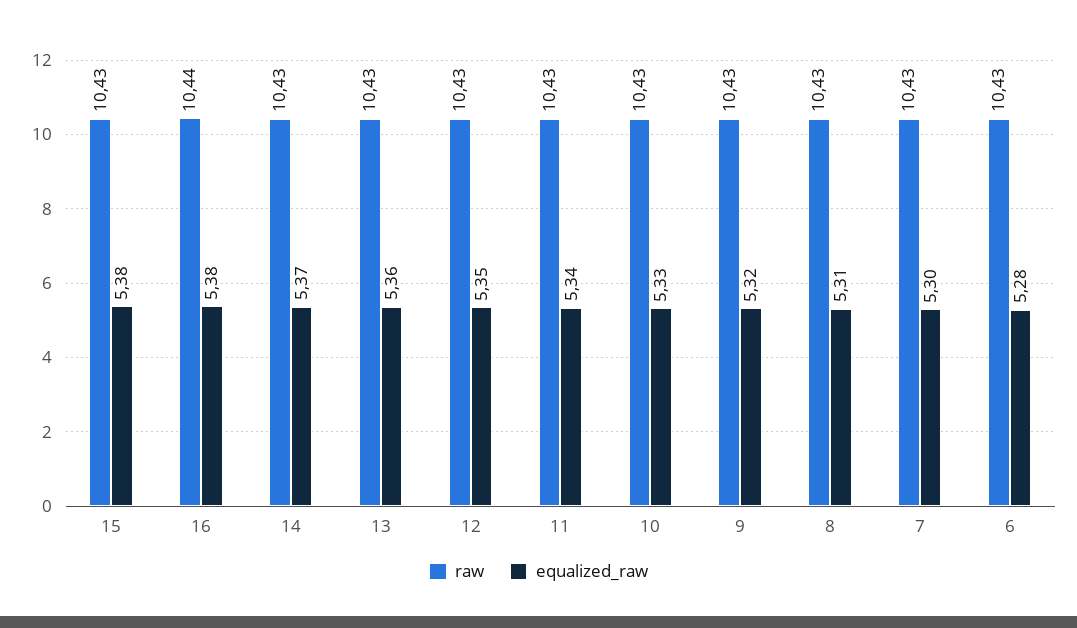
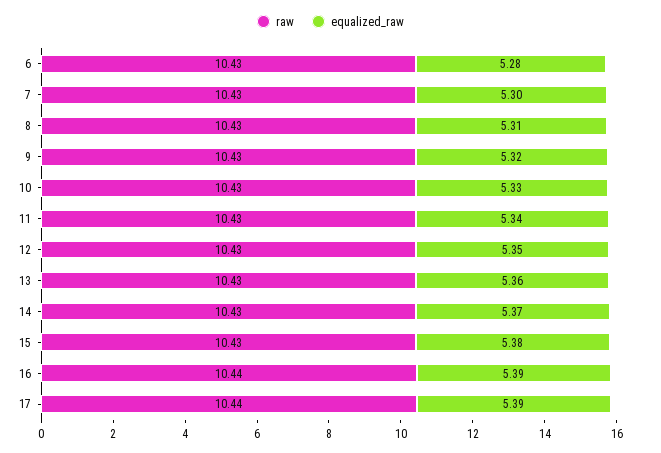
equalized_raw, 16: 5.38 -> 5.39
raw, 17: none -> 10.44
equalized_raw, 17: none -> 5.39

